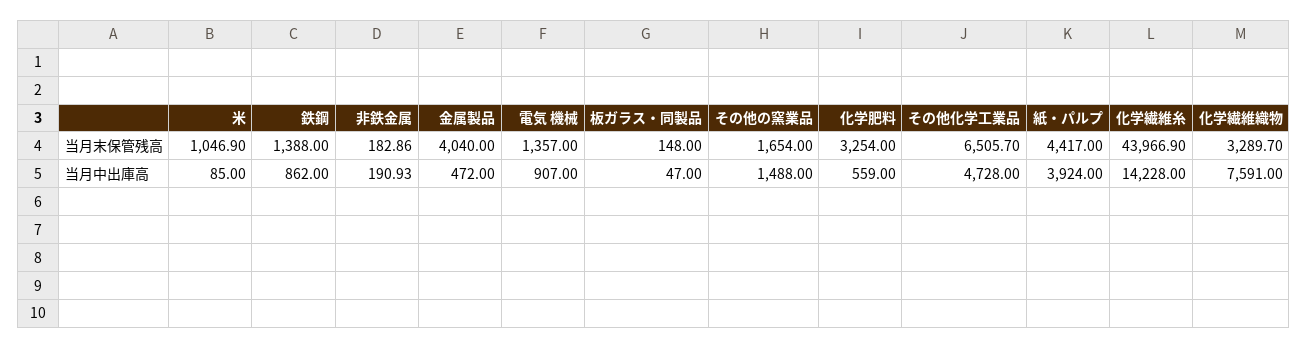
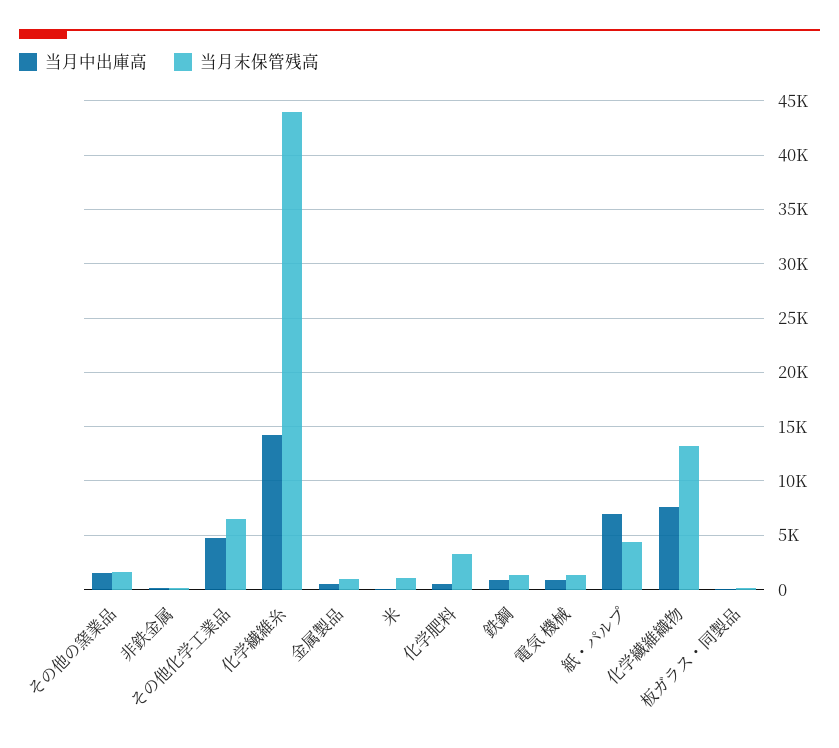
当月末保管残高, 金属製品: 4040 -> 1000
当月末保管残高, 化学繊維織物: 3289.7 -> 13000
当月中出庫高, 紙・パルプ: 3924 -> 7000

